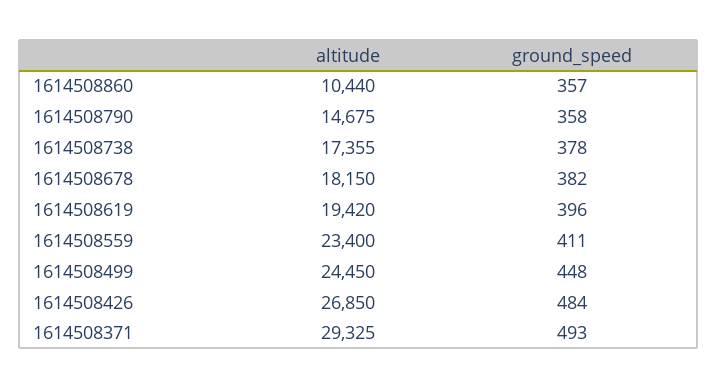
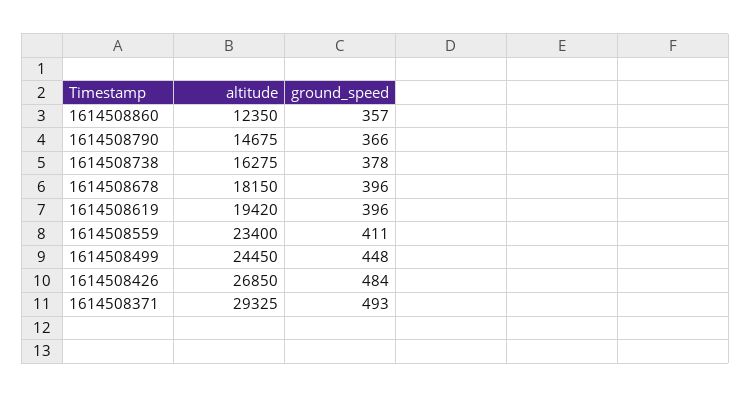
altitude, 1614508860: 10440 -> 12350
ground_speed, 1614508790: 358 -> 366
altitude, 1614508738: 17355 -> 16275
ground_speed, 1614508678: 382 -> 396

